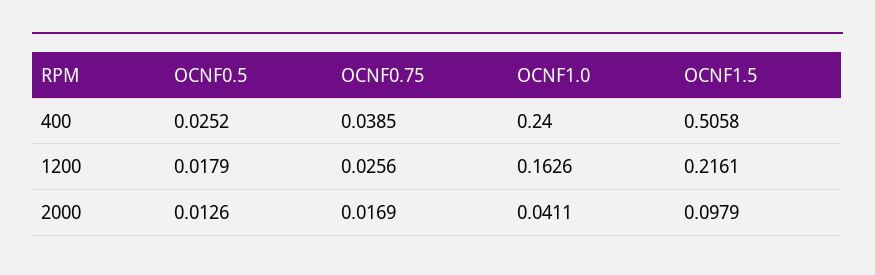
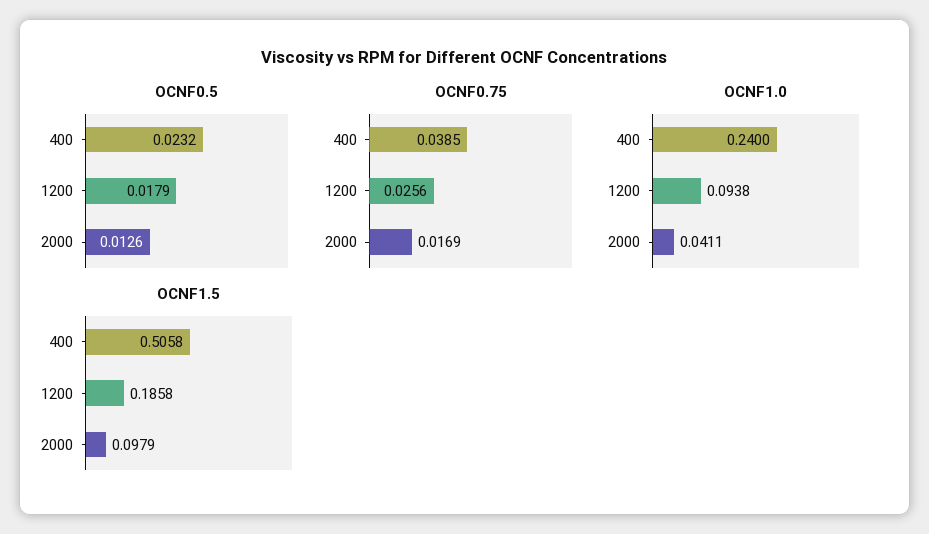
OCNF0.5, 400: 0.0252 -> 0.0232
OCNF1.0, 1200: 0.1626 -> 0.0938
OCNF1.5, 1200: 0.2161 -> 0.1858

